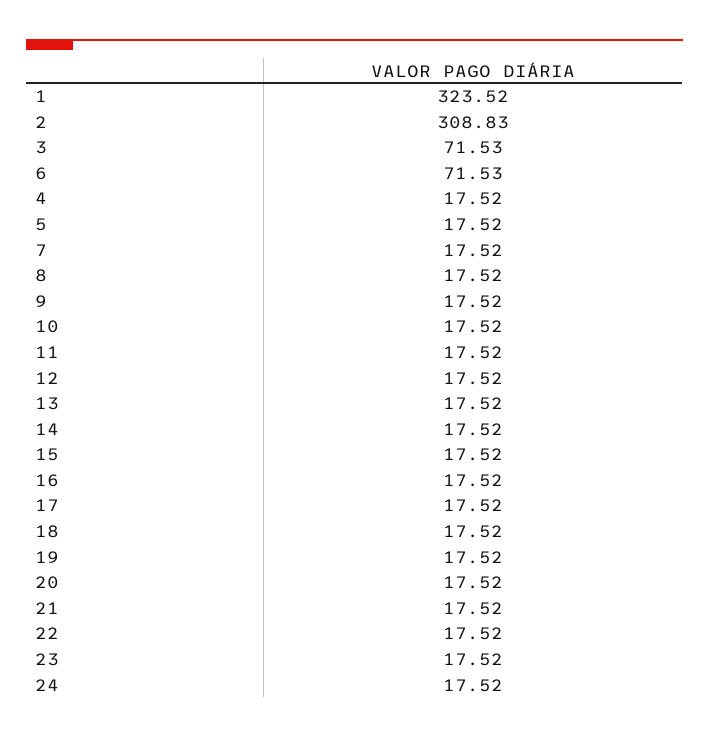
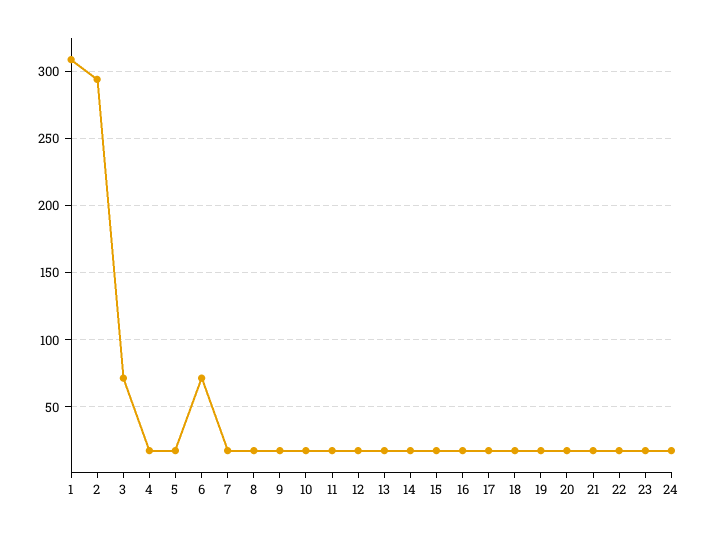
1: 323.52 -> 310
2: 308.83 -> 295

